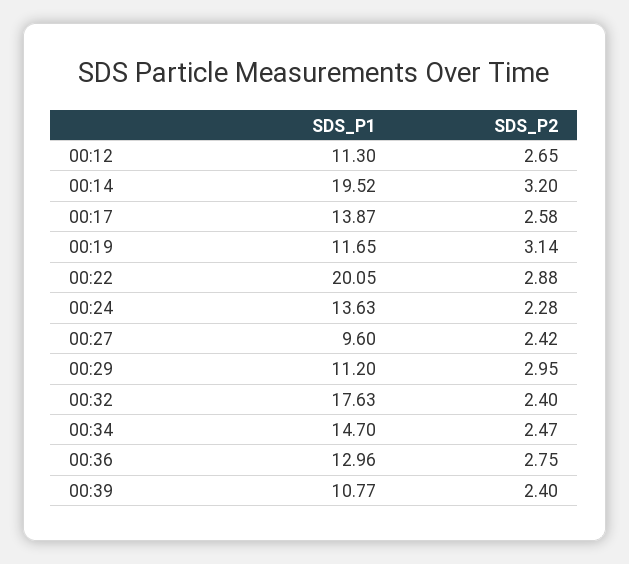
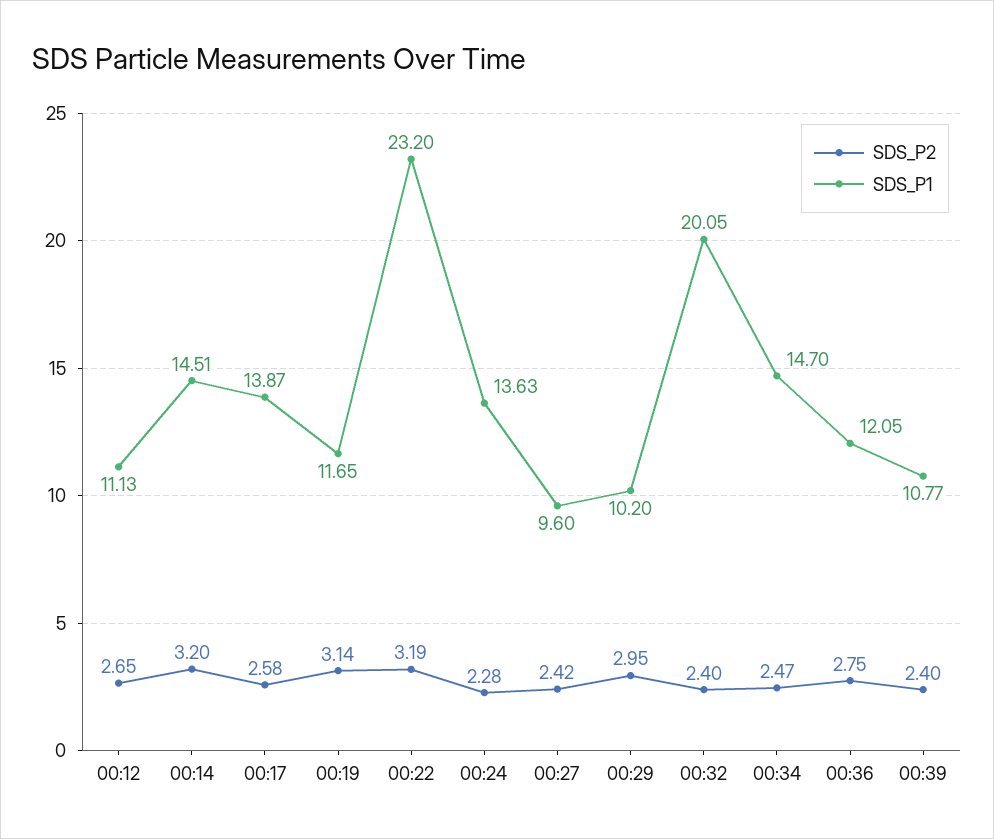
SDS_P1, 00:12: 11.3 -> 11.13
SDS_P1, 00:14: 19.52 -> 14.51
SDS_P1, 00:22: 20.05 -> 23.2
SDS_P2, 00:22: 2.88 -> 3.19
SDS_P1, 00:29: 11.2 -> 10.2
SDS_P1, 00:32: 17.63 -> 20.05
SDS_P1, 00:36: 12.96 -> 12.05

